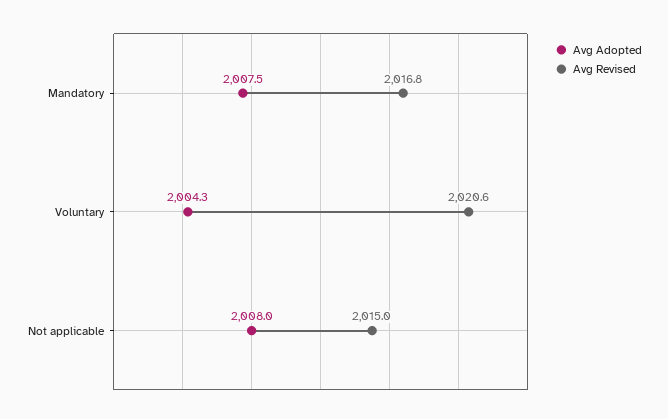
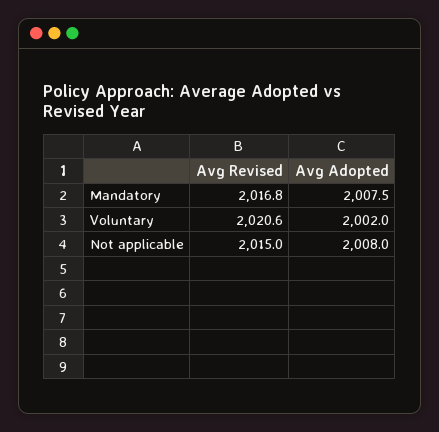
Avg Adopted, Voluntary: 2004.3 -> 2002

